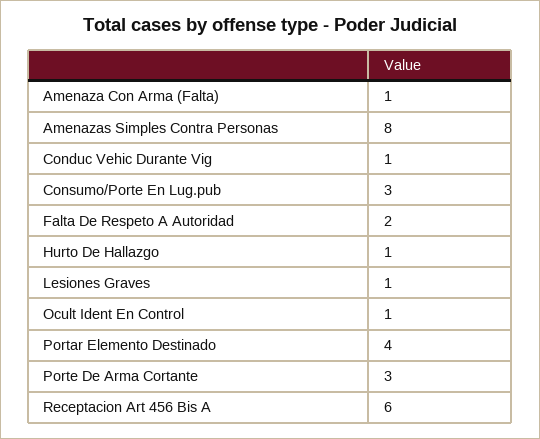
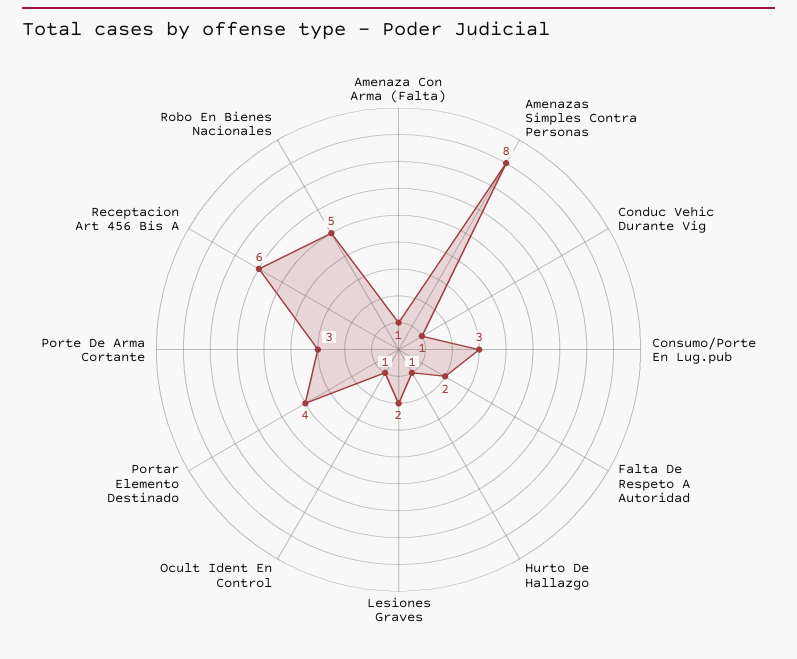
Lesiones Graves: 1 -> 2
Robo En Bienes Nacionales: none -> 5

